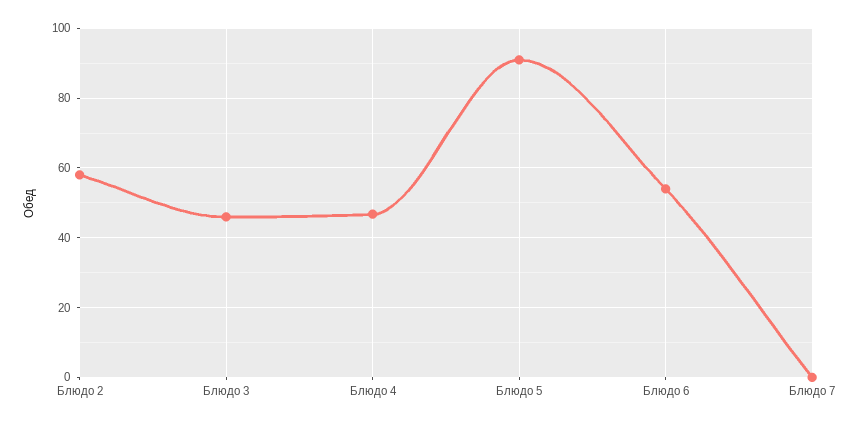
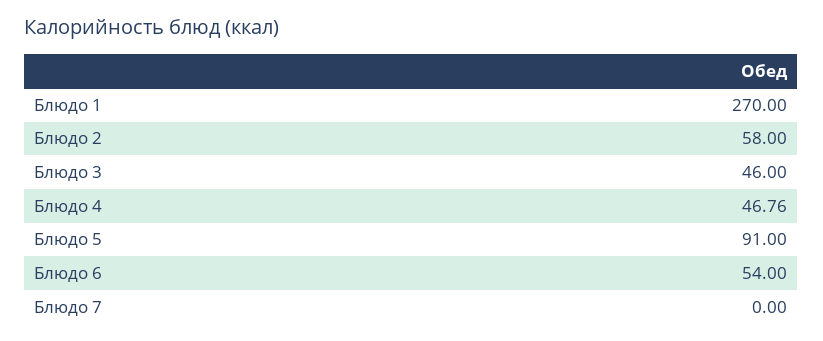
Блюдо 1: none -> 270

